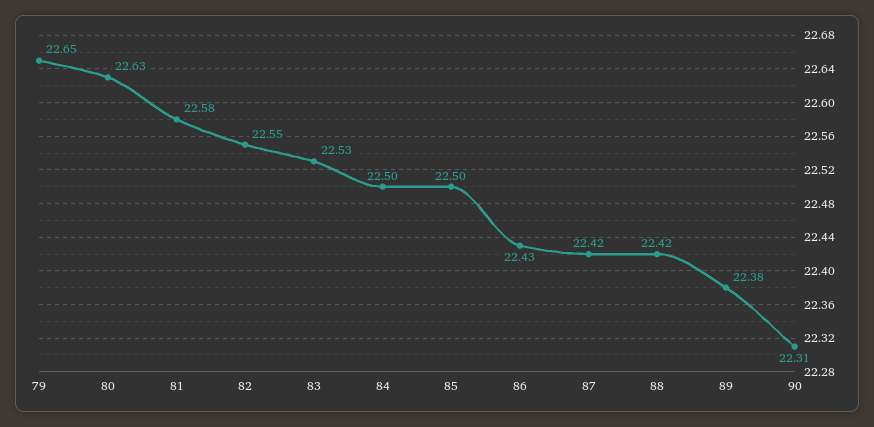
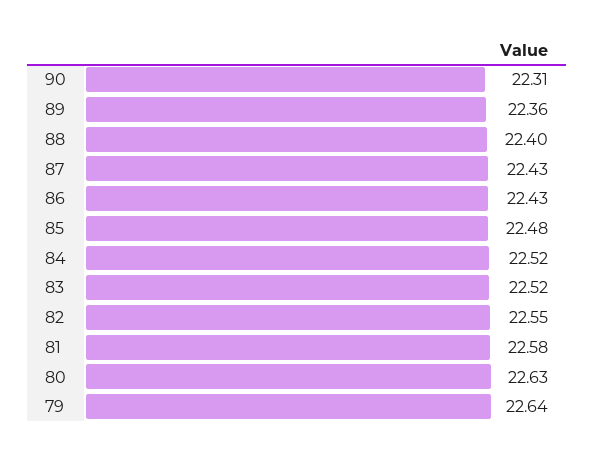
79: 22.65 -> 22.64
83: 22.53 -> 22.52
84: 22.5 -> 22.52
85: 22.5 -> 22.48
87: 22.42 -> 22.43
88: 22.42 -> 22.4
89: 22.38 -> 22.36

